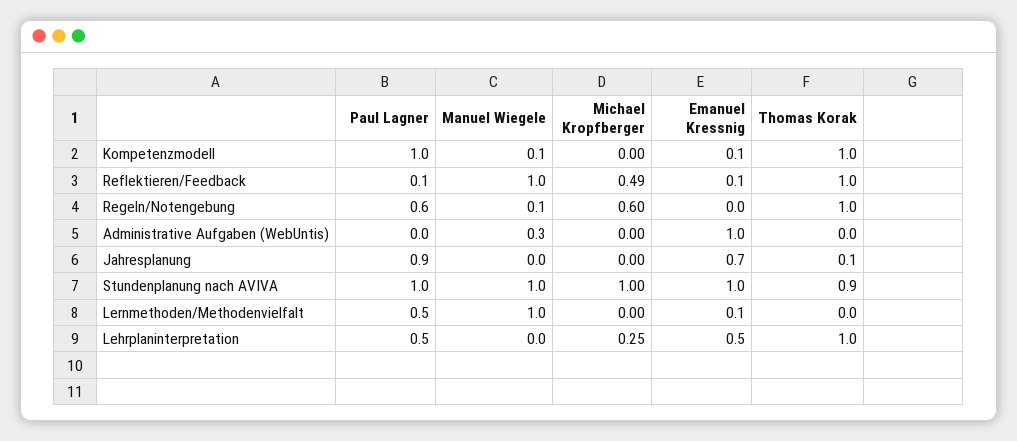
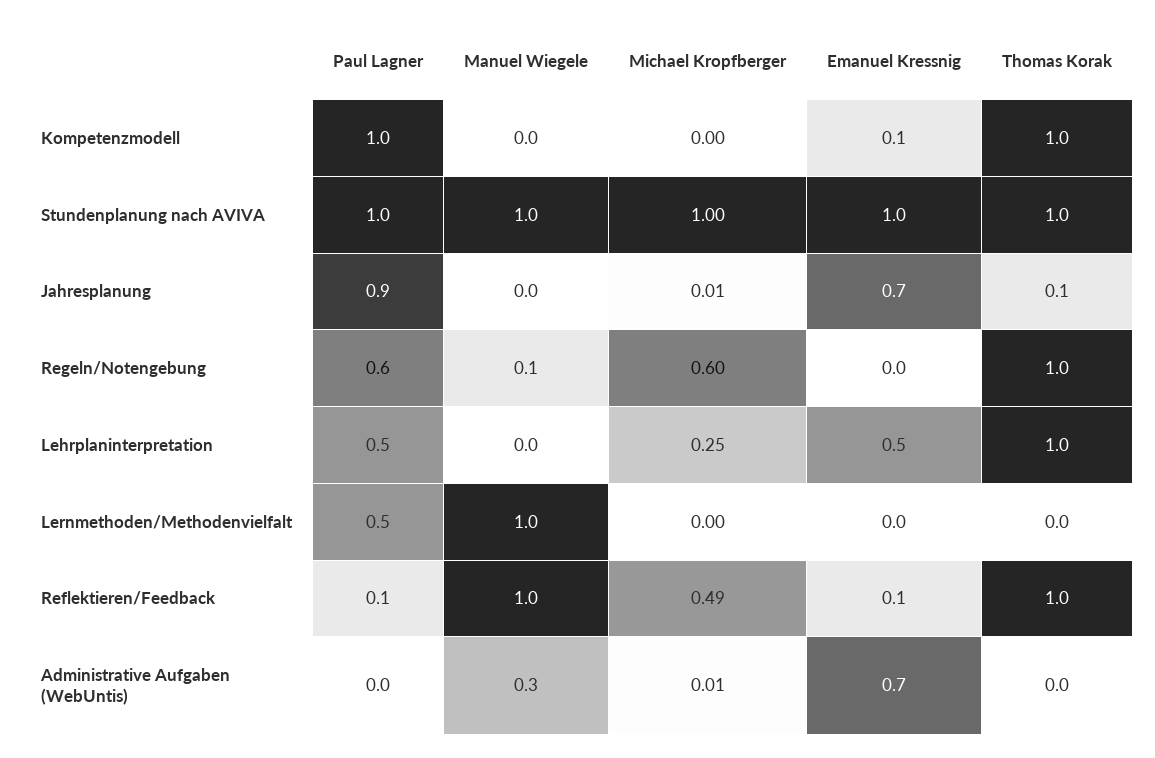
Manuel Wiegele, Kompetenzmodell: 0.1 -> 0
Michael Kropfberger, Administrative Aufgaben (WebUntis): 0 -> 0.01
Emanuel Kressnig, Administrative Aufgaben (WebUntis): 1 -> 0.7
Michael Kropfberger, Jahresplanung: 0 -> 0.01
Thomas Korak, Stundenplanung nach AVIVA: 0.9 -> 1
Emanuel Kressnig, Lernmethoden/Methodenvielfalt: 0.1 -> 0

